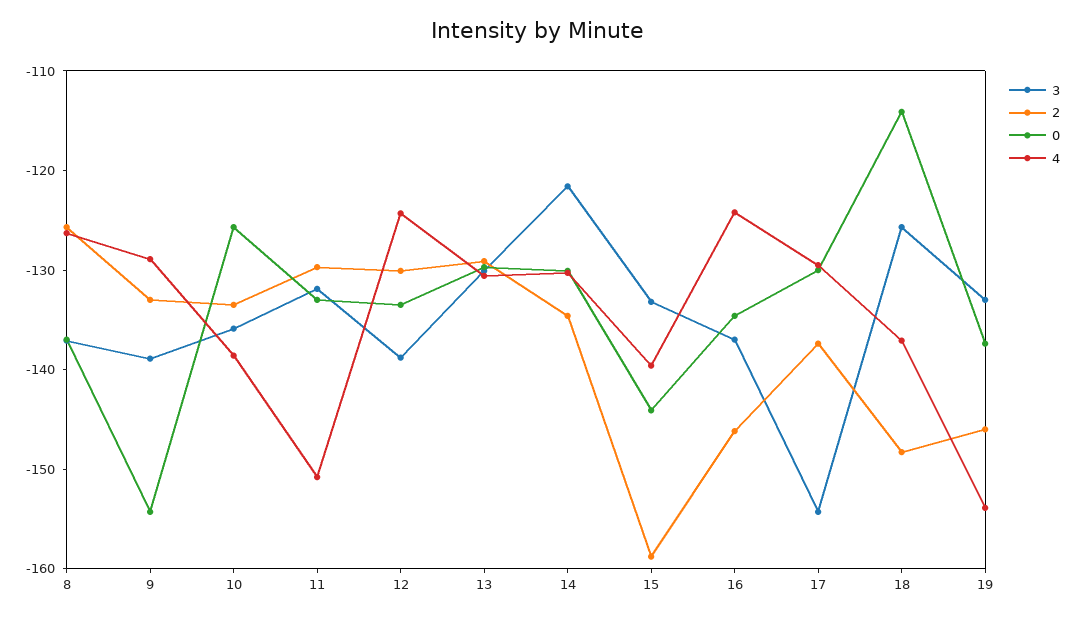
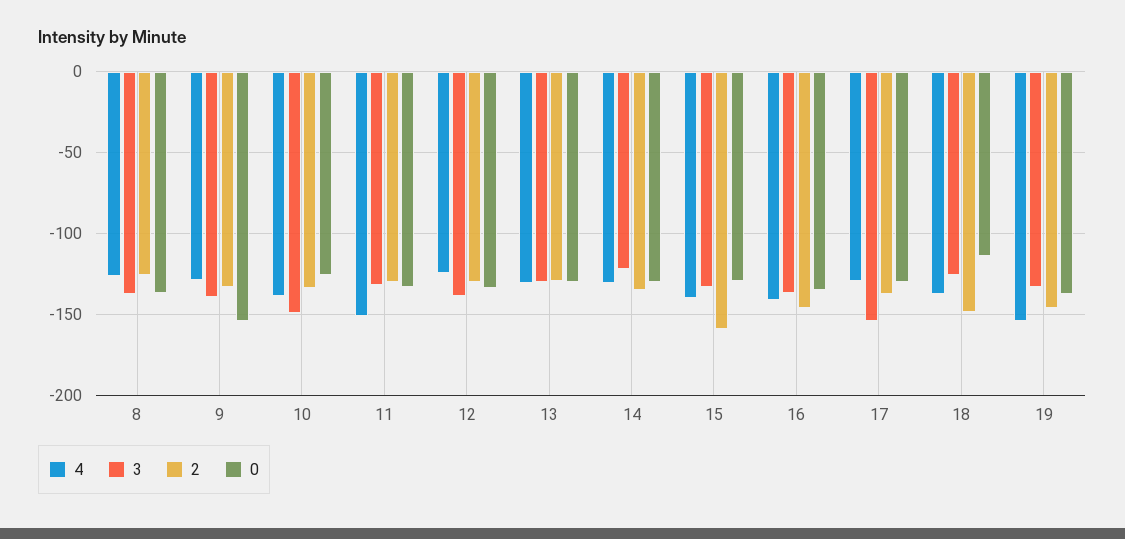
3, 10: -136 -> -150
0, 15: -144 -> -130
4, 16: -124 -> -140

